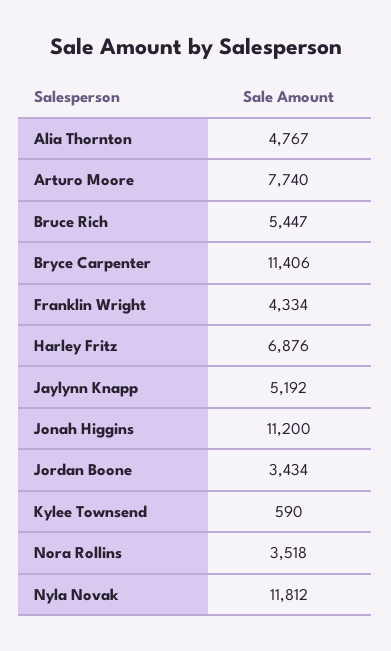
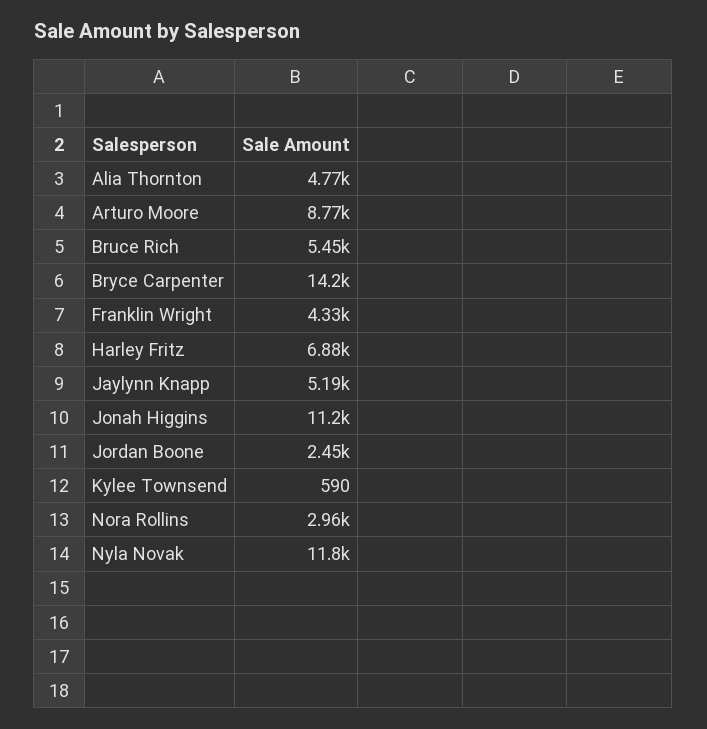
Arturo Moore: 7740 -> 8770
Bryce Carpenter: 11406 -> 14200
Jordan Boone: 3434 -> 2450
Nora Rollins: 3518 -> 2960

